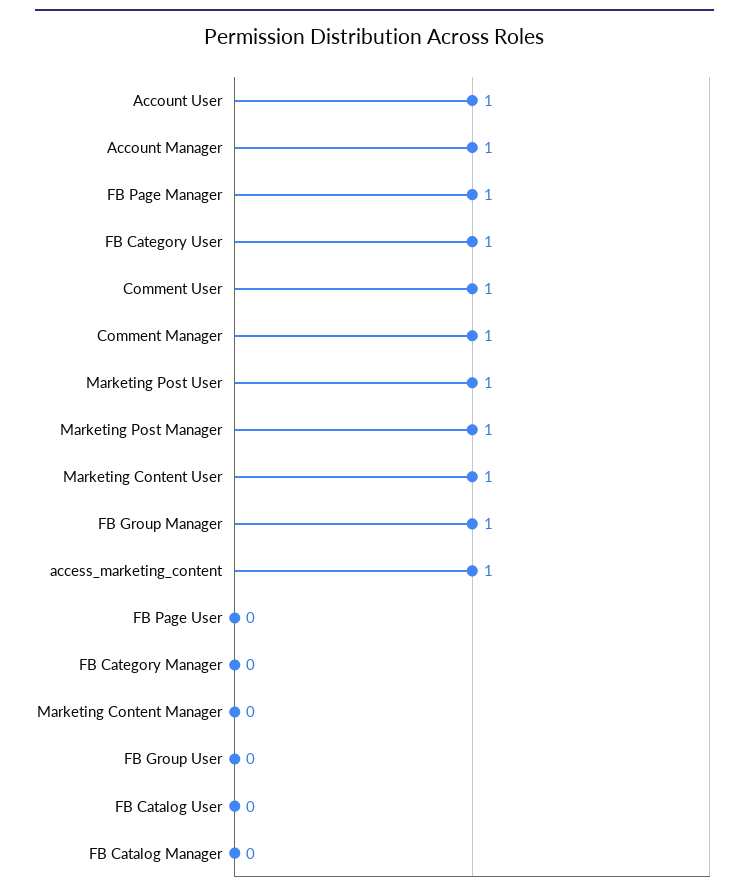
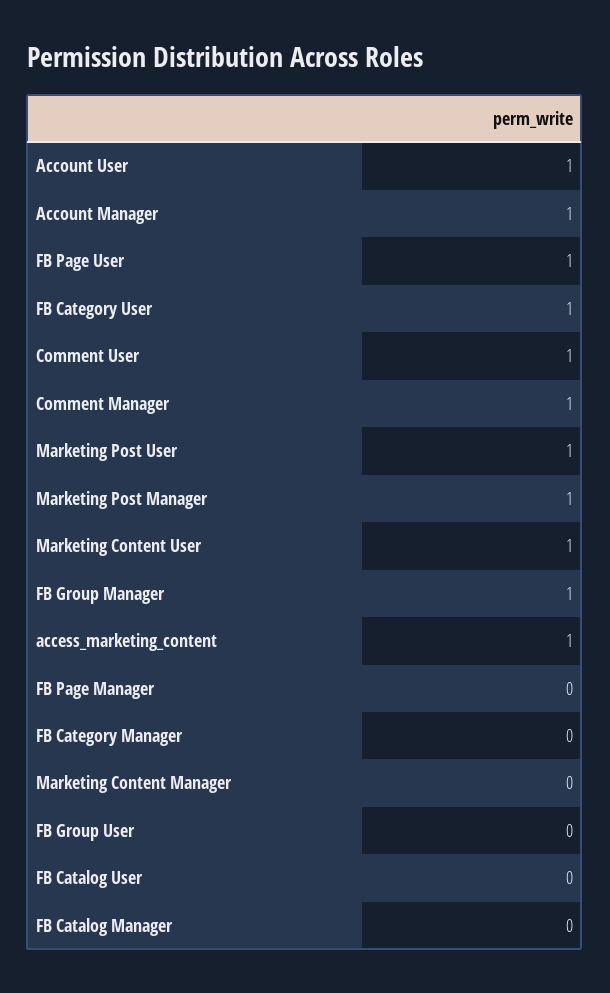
FB Page Manager: 1 -> 0
FB Page User: 0 -> 1

